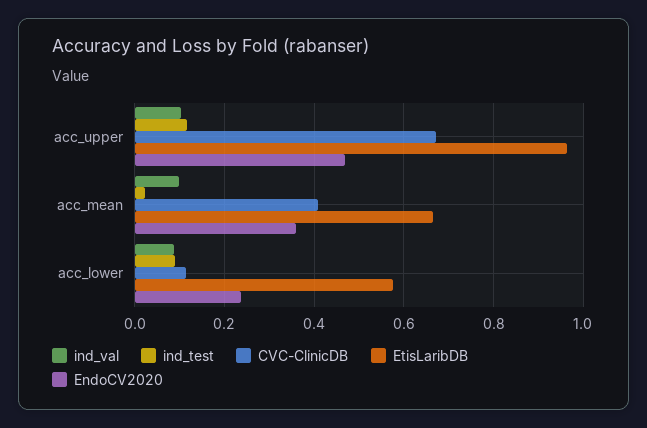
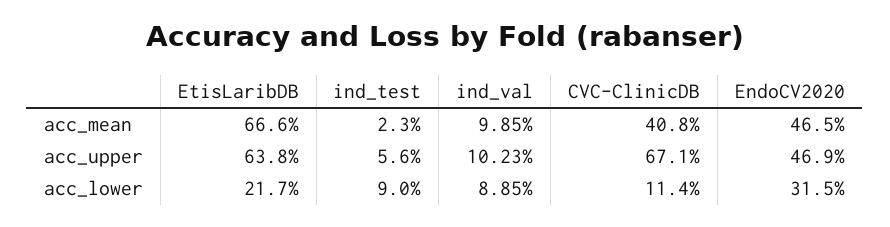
ind_test, acc_upper: 0.12 -> 0.056
EtisLaribDB, acc_upper: 0.96 -> 0.638
EndoCV2020, acc_mean: 0.36 -> 0.465
EtisLaribDB, acc_lower: 0.58 -> 0.217
EndoCV2020, acc_lower: 0.24 -> 0.315

